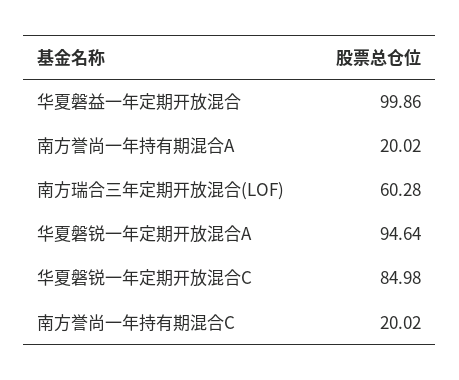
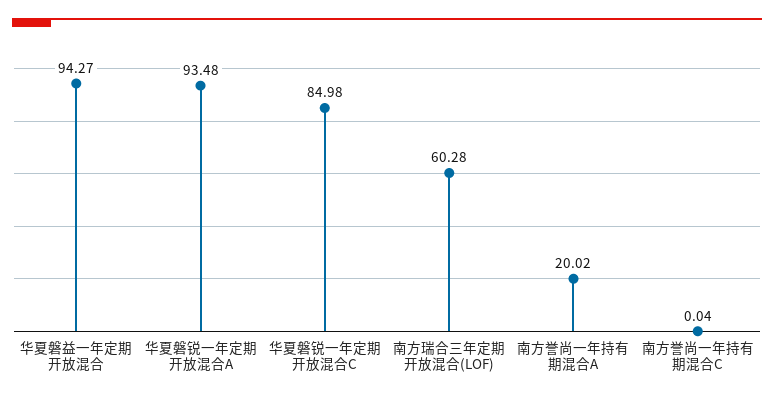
华夏磐益一年定期开放混合: 99.86 -> 94.27
华夏磐锐一年定期开放混合A: 94.64 -> 93.48
南方誉尚一年持有期混合C: 20.02 -> 0.04

